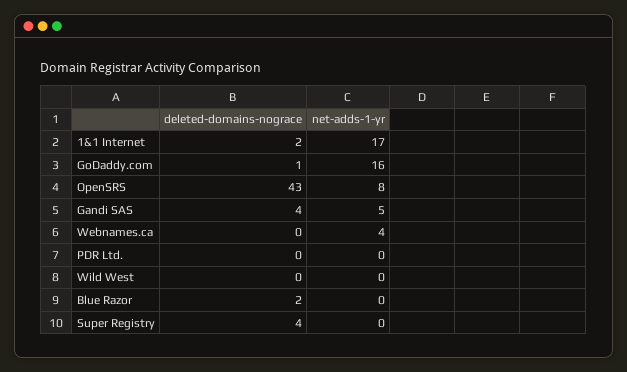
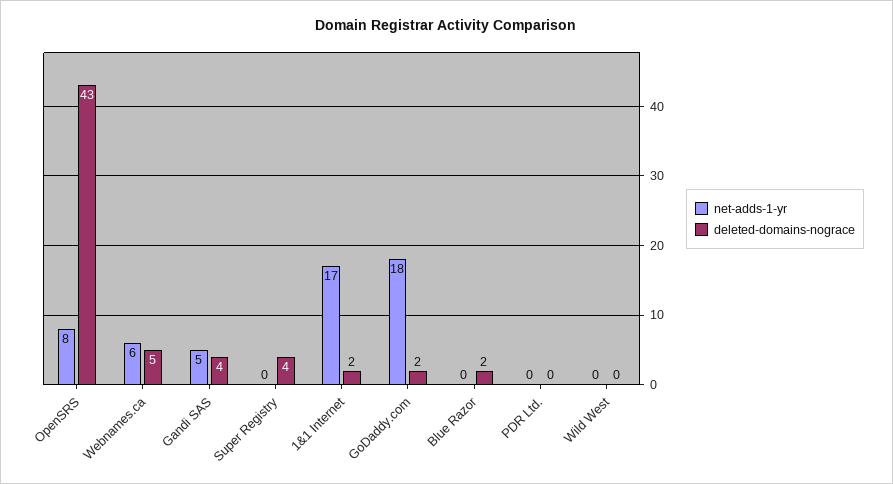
deleted-domains-nograce, GoDaddy.com: 1 -> 2
net-adds-1-yr, GoDaddy.com: 16 -> 18
deleted-domains-nograce, Webnames.ca: 0 -> 5
net-adds-1-yr, Webnames.ca: 4 -> 6

